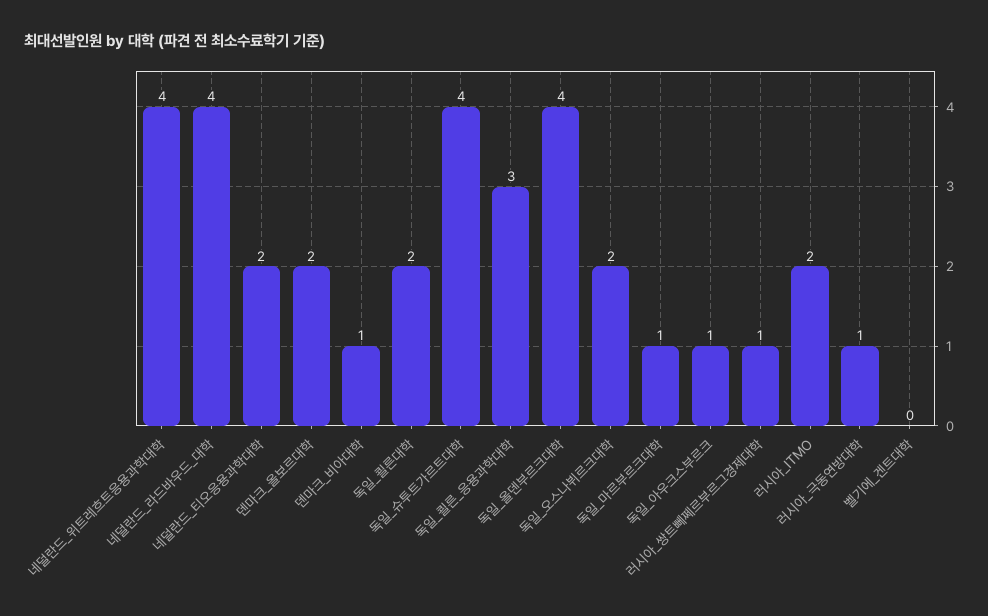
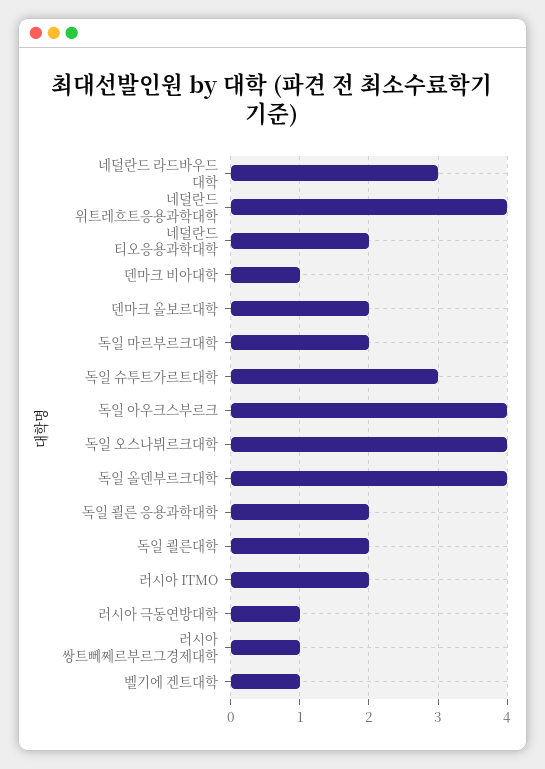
네덜란드_라드바우드_대학: 4 -> 3
독일_슈투트가르트대학: 4 -> 3
독일_쾰른_응용과학대학: 3 -> 2
독일_오스나뷔르크대학: 2 -> 4
독일_마르부르크대학: 1 -> 2
독일_아우크스부르크: 1 -> 4
벨기에_겐트대학: 0 -> 1

